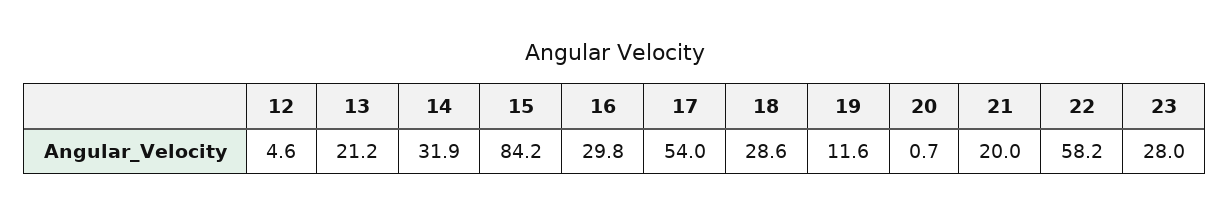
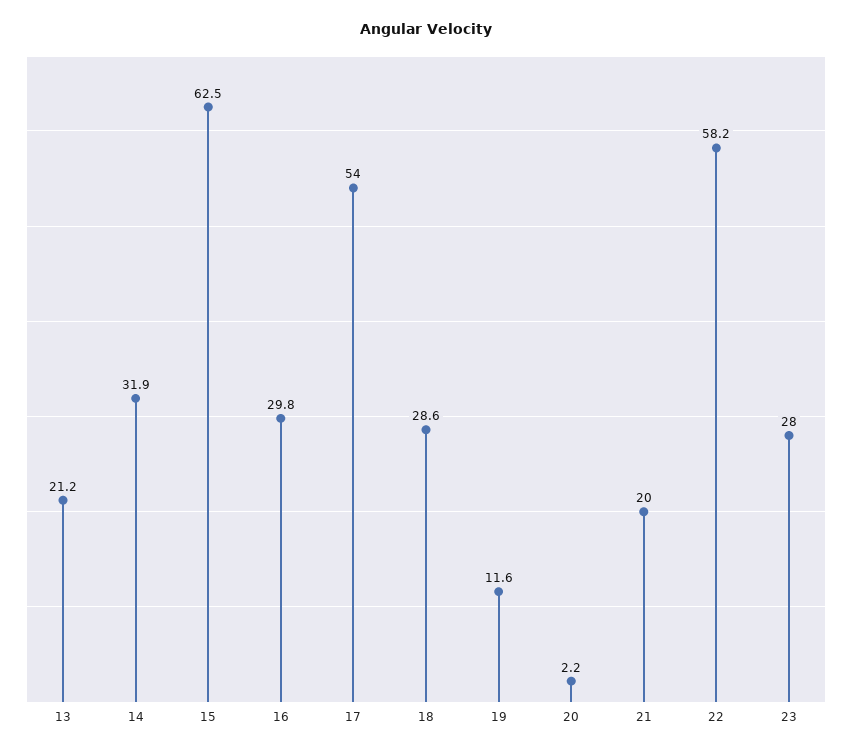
12: 4.6 -> none
15: 84.2 -> 62.5
20: 0.7 -> 2.2

